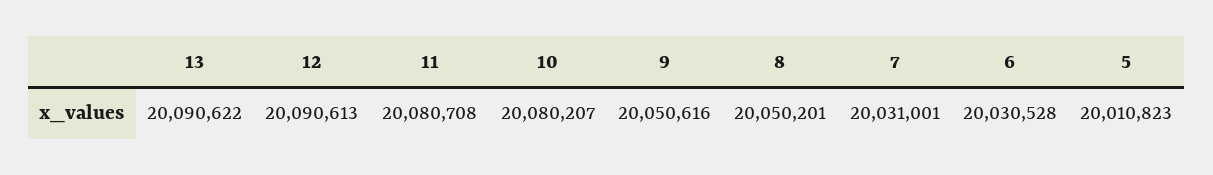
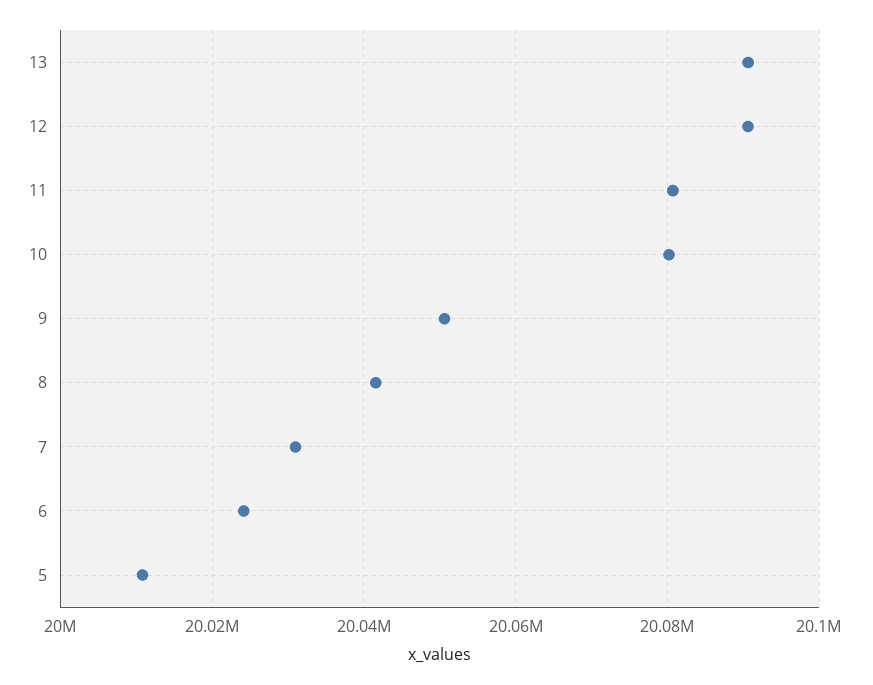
8: 20050201 -> 20042000
6: 20030528 -> 20024000

